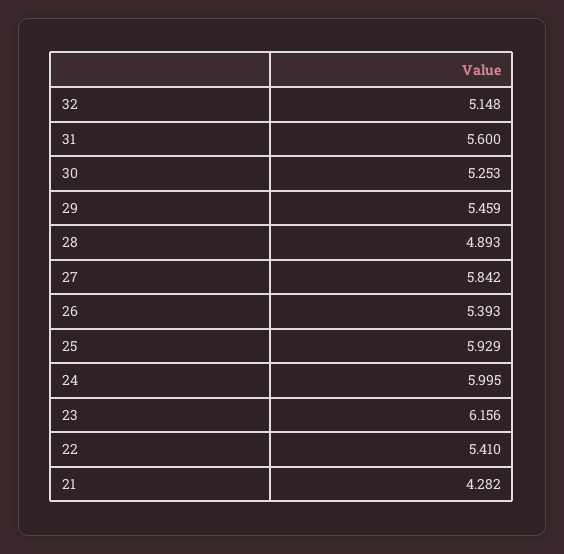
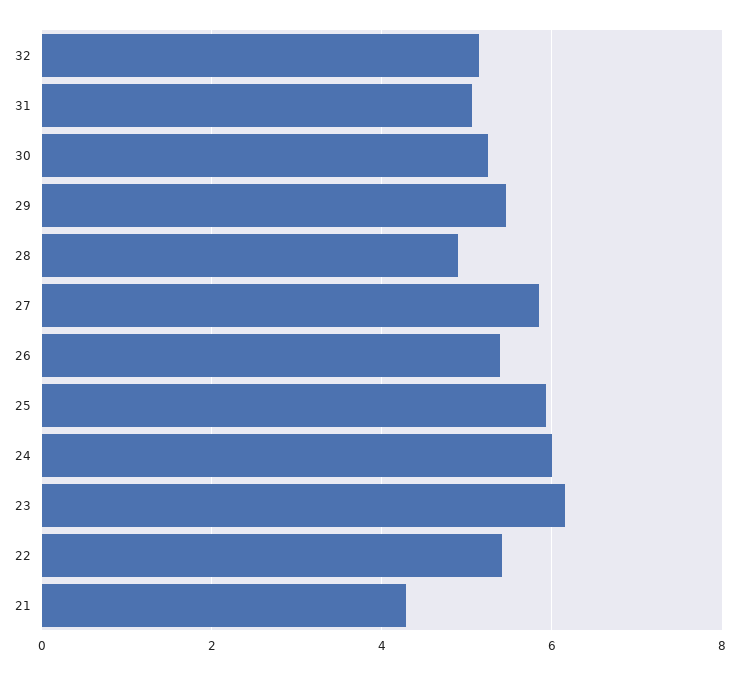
31: 5.6 -> 5

